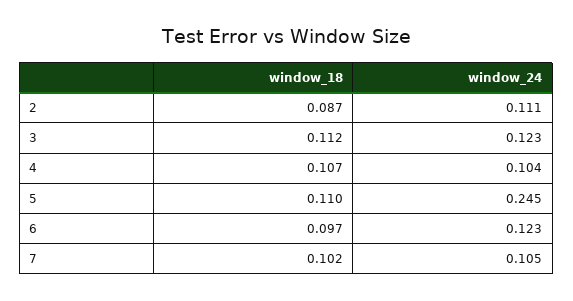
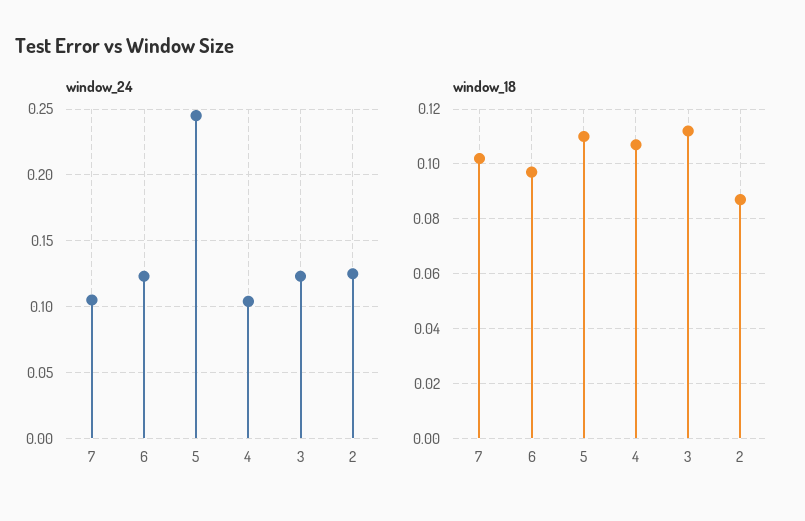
window_24, 2: 0.111 -> 0.125

